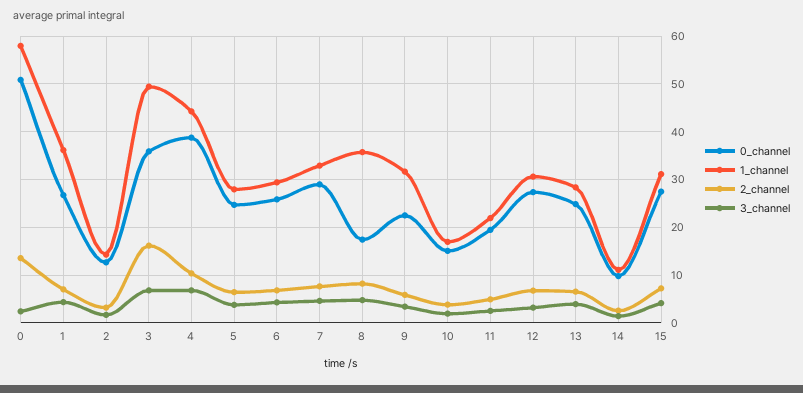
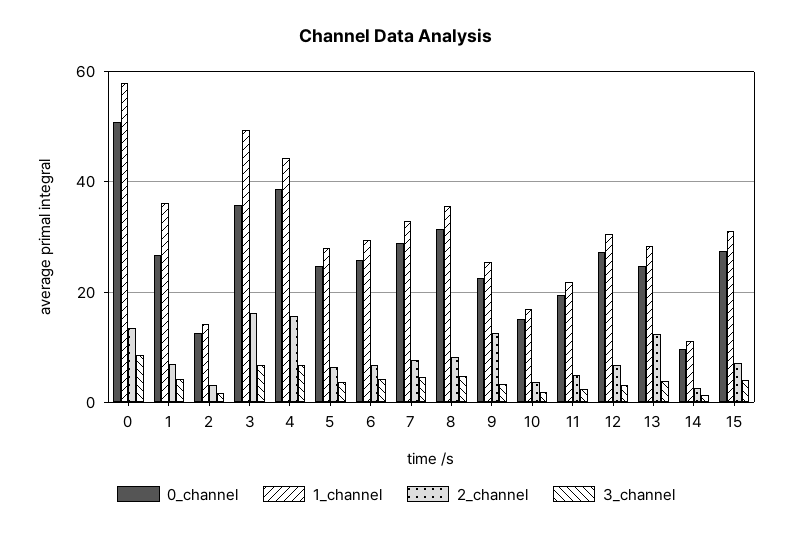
3_channel, 0: 2 -> 8
2_channel, 4: 10 -> 16
0_channel, 8: 18 -> 32
1_channel, 9: 32 -> 26
2_channel, 9: 6 -> 12
2_channel, 13: 6 -> 12

